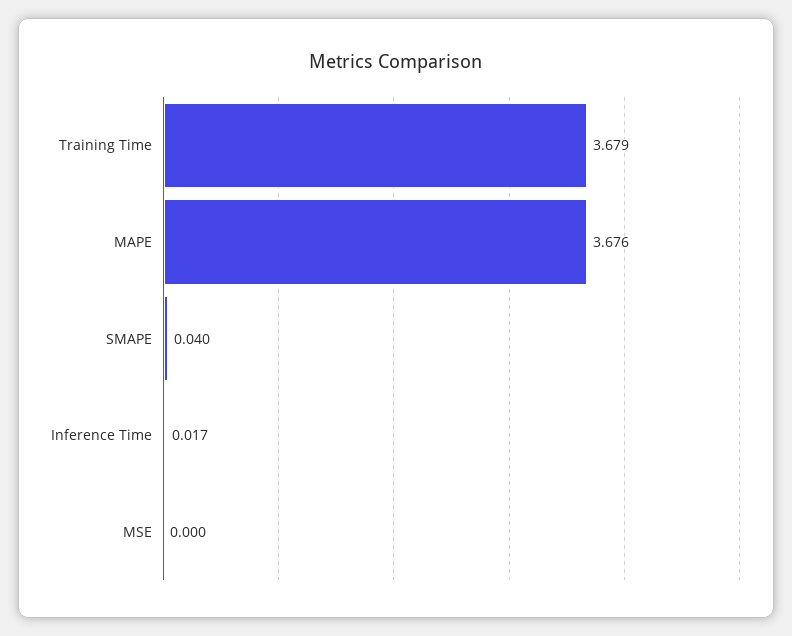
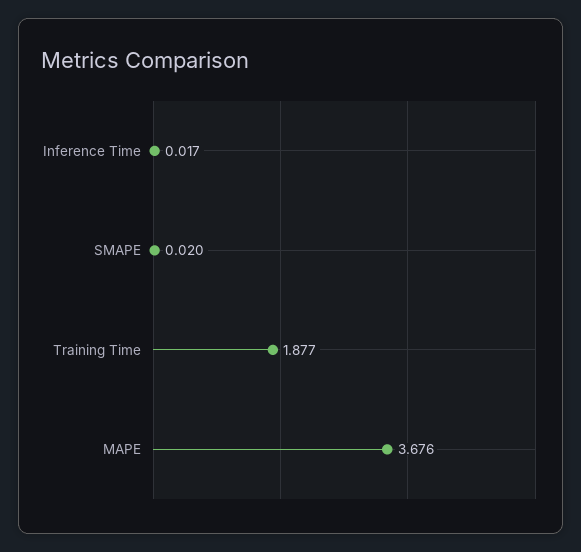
Training Time: 3.679 -> 1.877
SMAPE: 0.04 -> 0.02
MSE: 0 -> none

